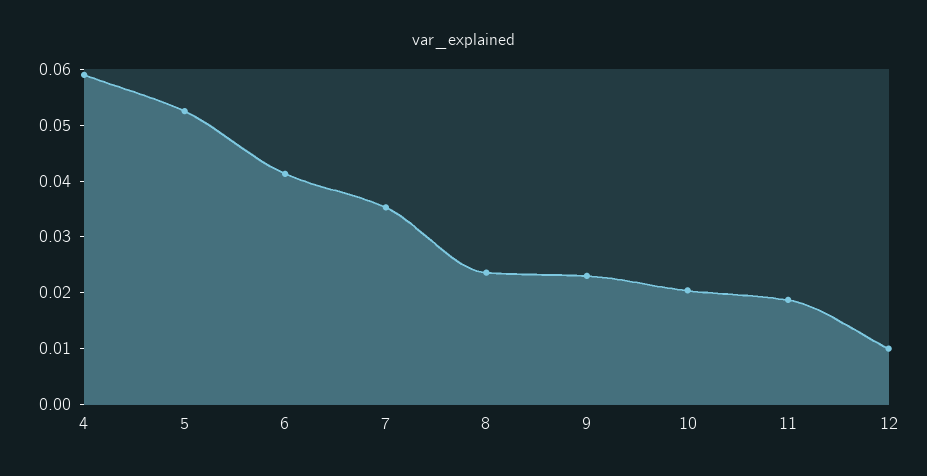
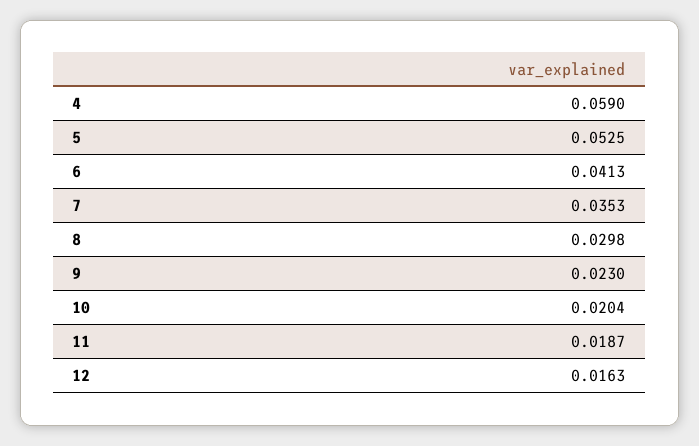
8: 0.024 -> 0.0298
12: 0.01 -> 0.0163

